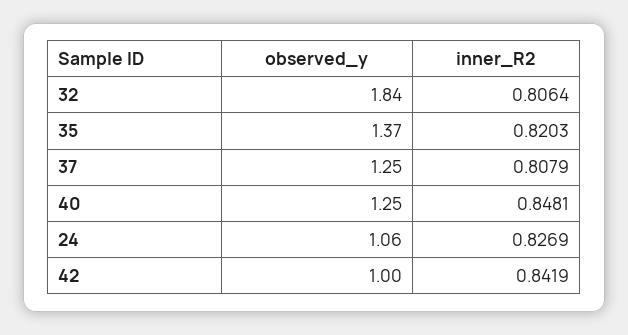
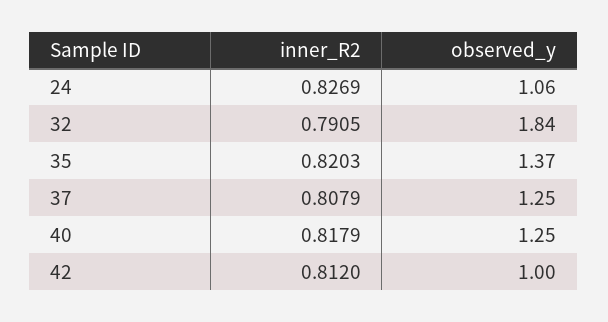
inner_R2, 32: 0.8064 -> 0.7905
inner_R2, 40: 0.8481 -> 0.8179
inner_R2, 42: 0.8419 -> 0.812

